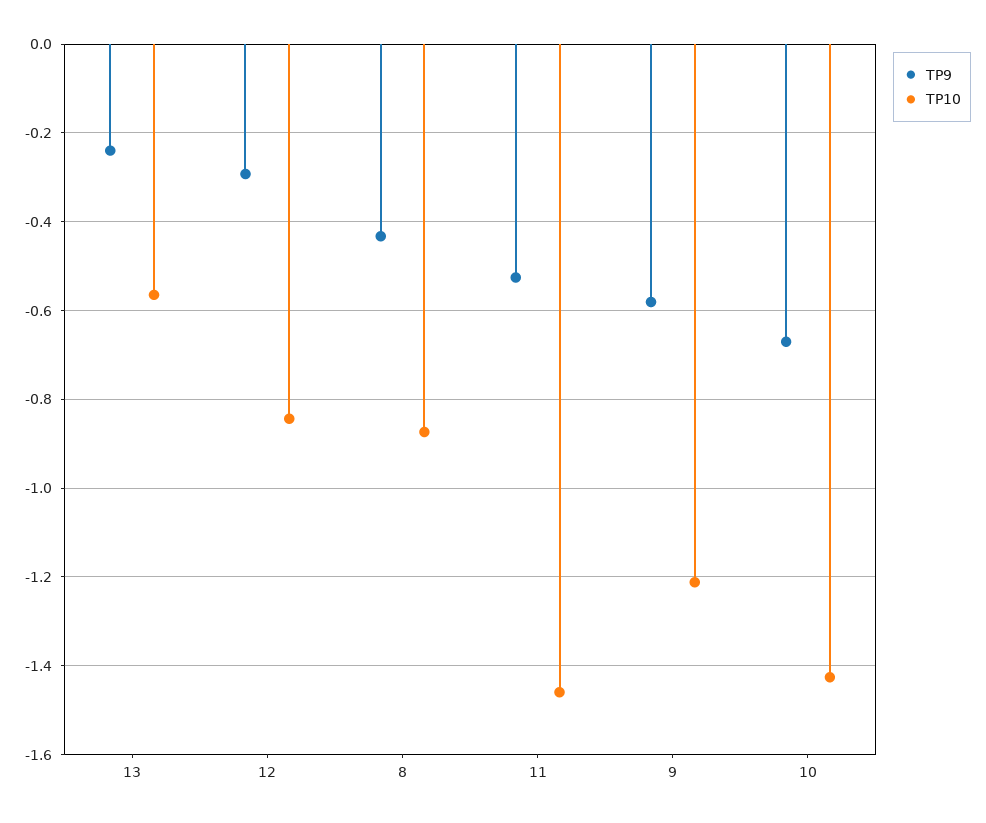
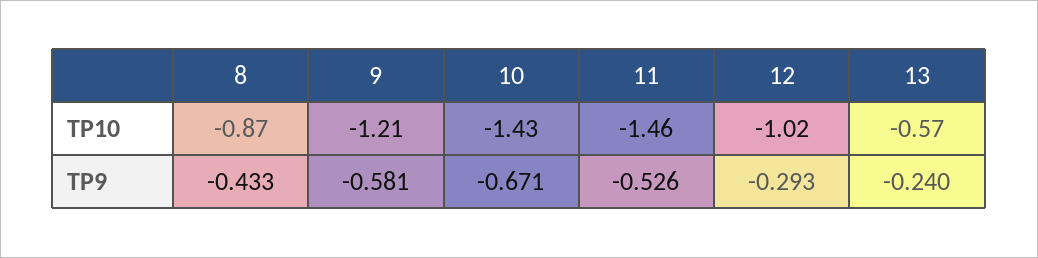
TP10, 12: -0.84 -> -1.02

